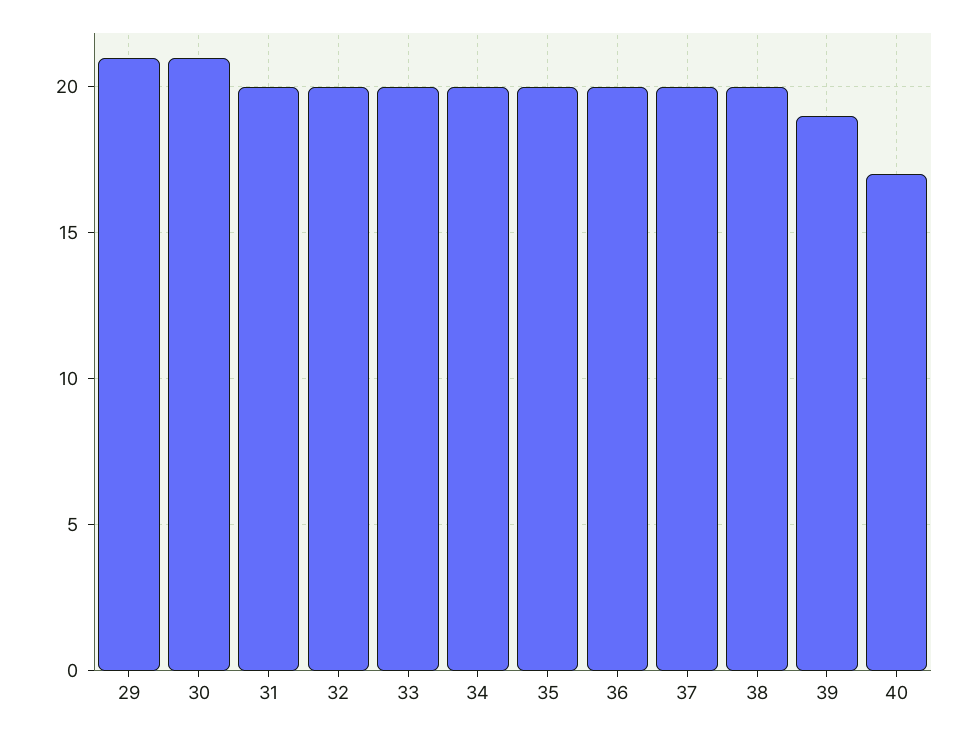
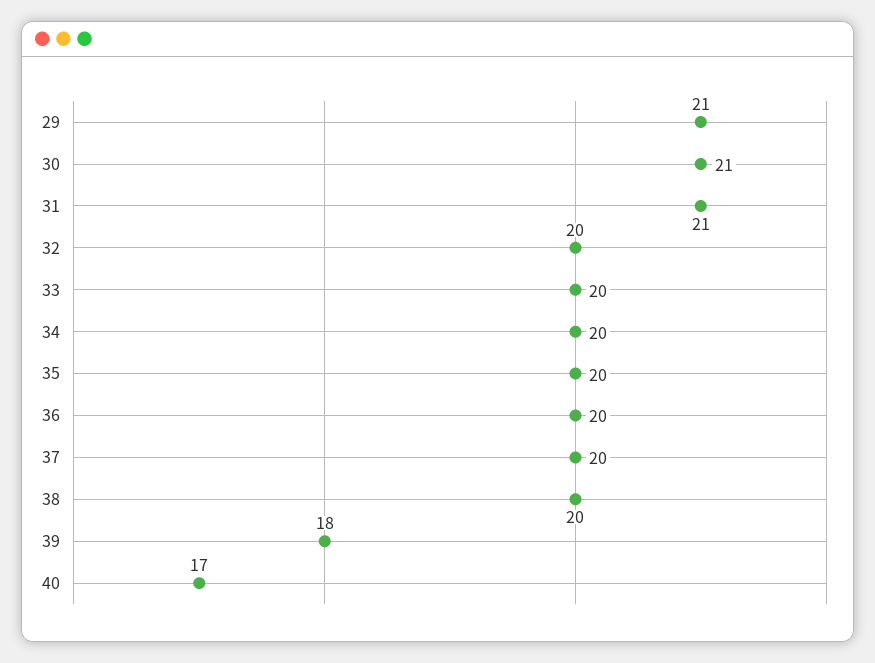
31: 20 -> 21
39: 19 -> 18

